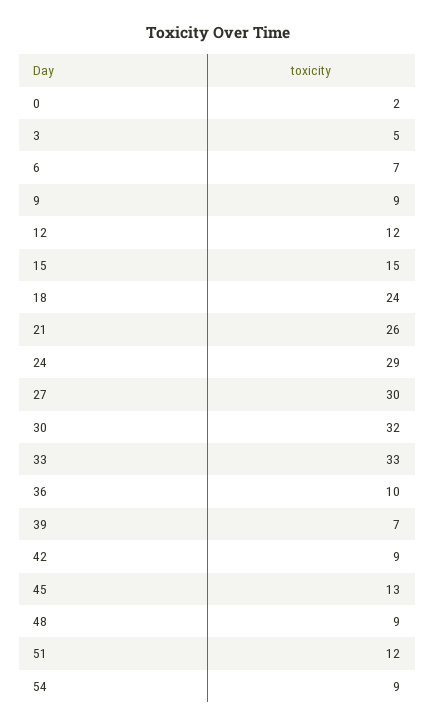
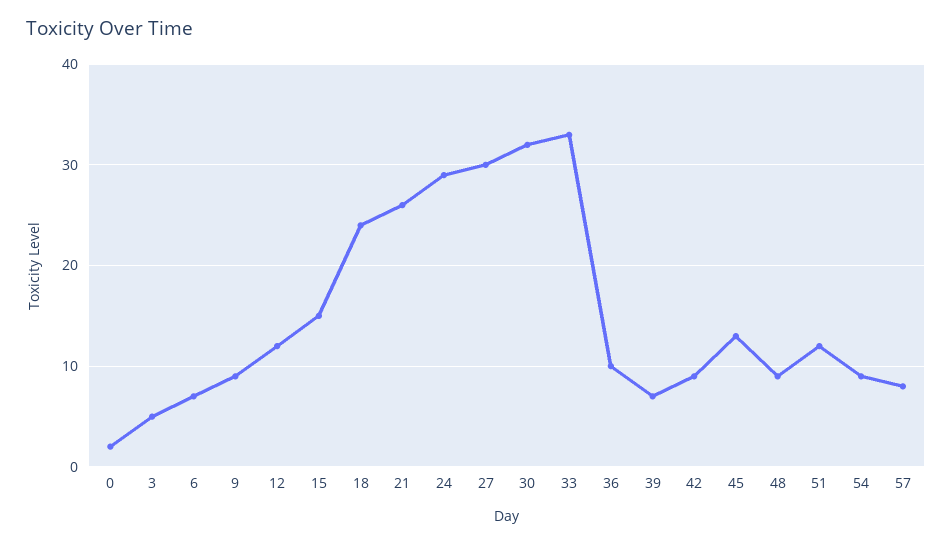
57: none -> 8

